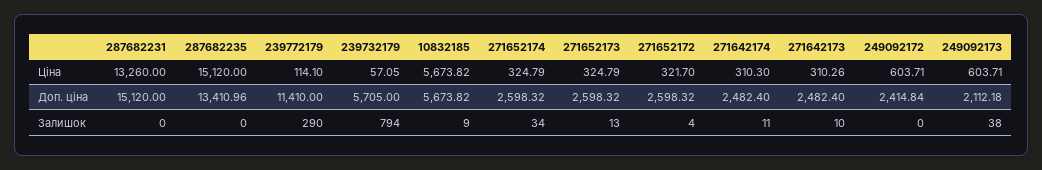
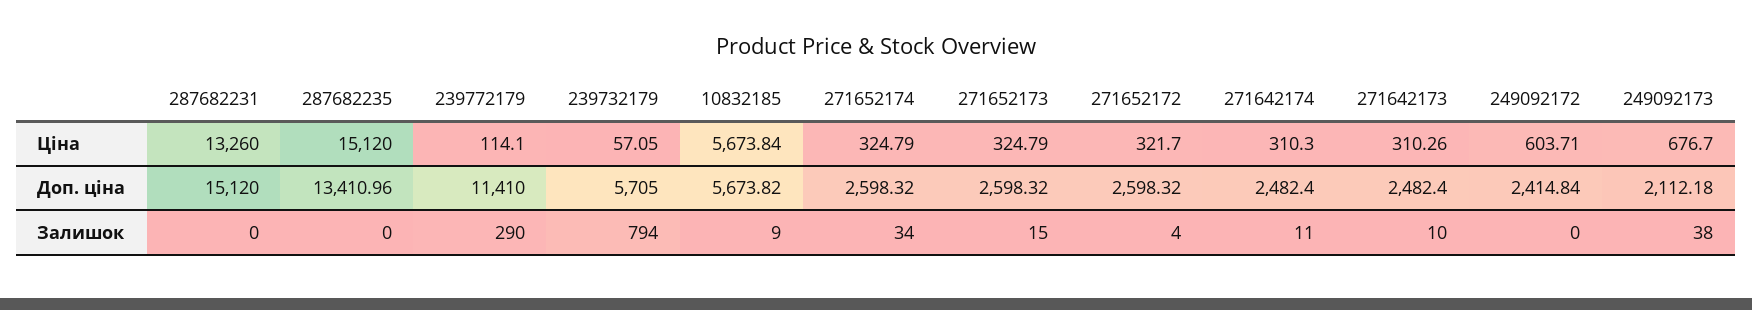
10832185, Ціна: 5673.82 -> 5673.84
249092173, Ціна: 603.71 -> 676.7
271652173, Залишок: 13 -> 15

